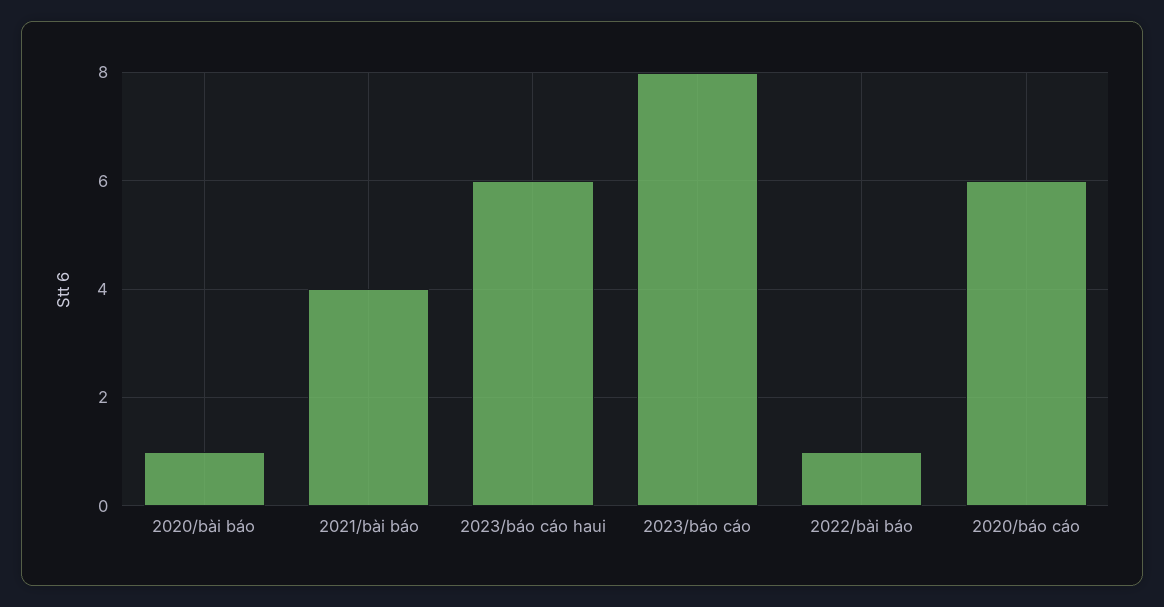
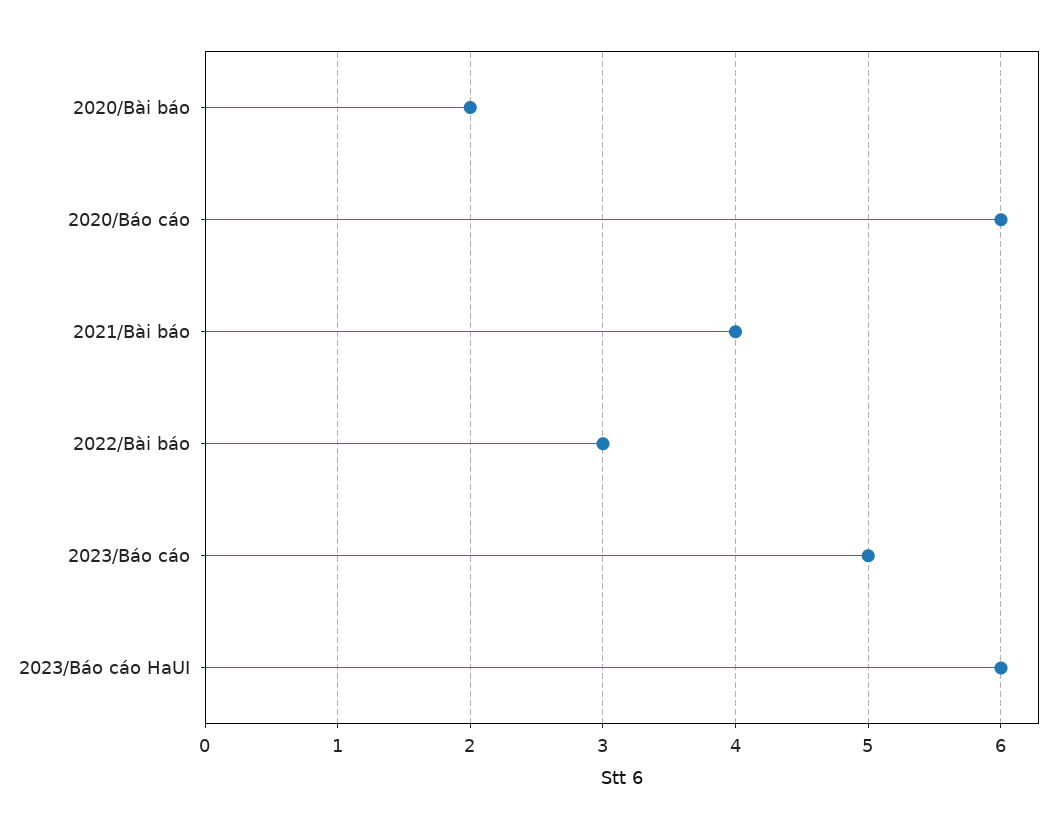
2020/bài báo: 1 -> 2
2023/báo cáo: 8 -> 5
2022/bài báo: 1 -> 3

